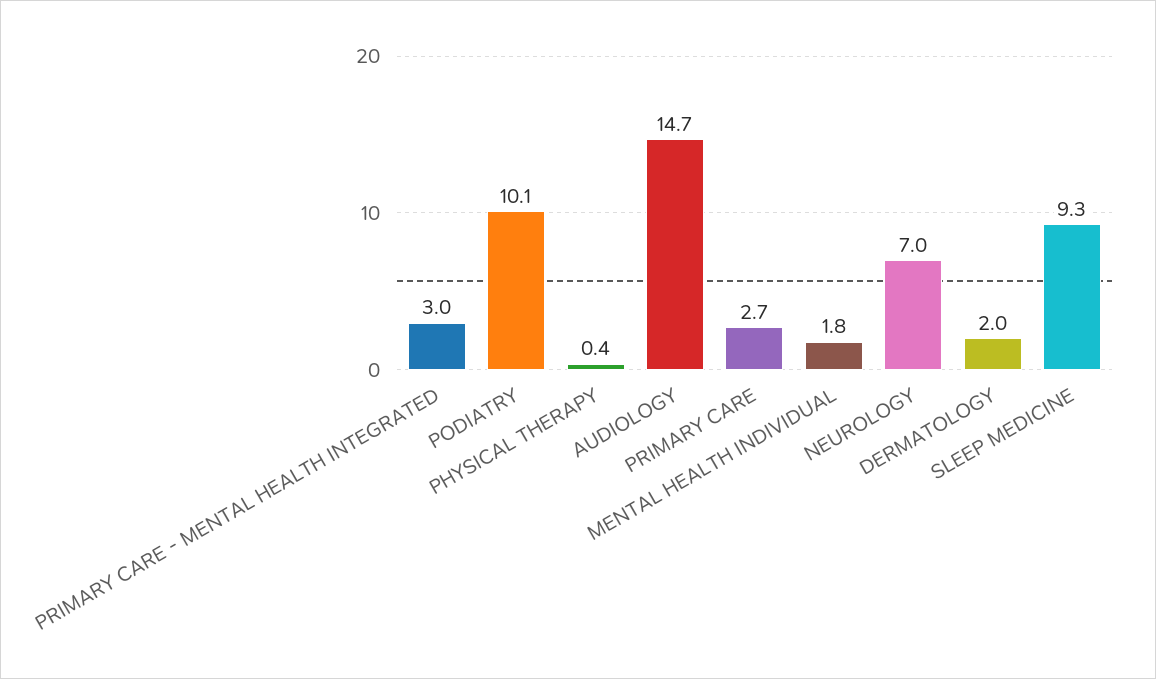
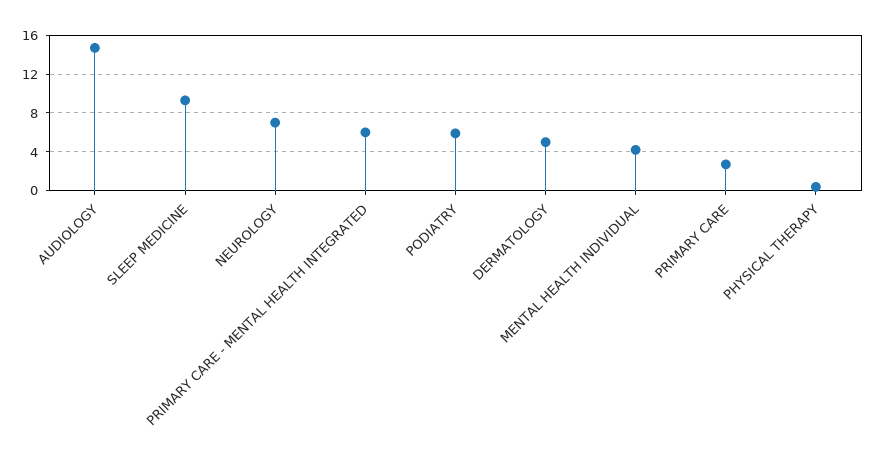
PRIMARY CARE - MENTAL HEALTH INTEGRATED: 3 -> 6
PODIATRY: 10.1 -> 6
MENTAL HEALTH INDIVIDUAL: 1.8 -> 4
DERMATOLOGY: 2 -> 5

